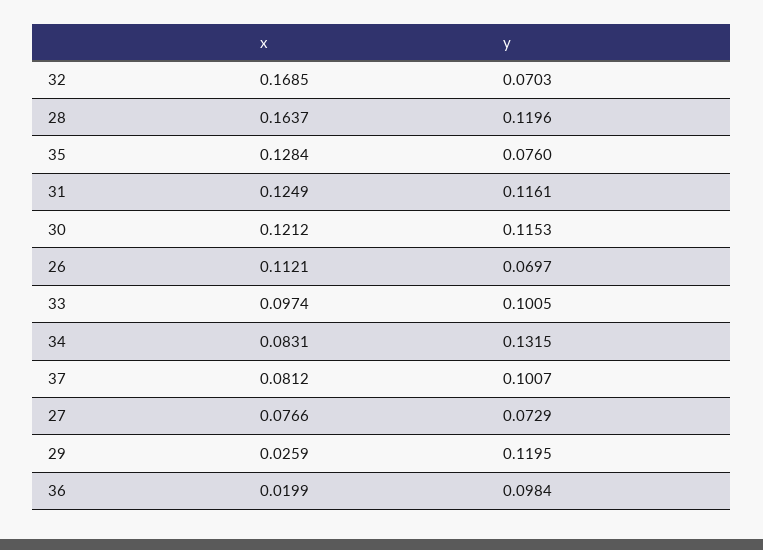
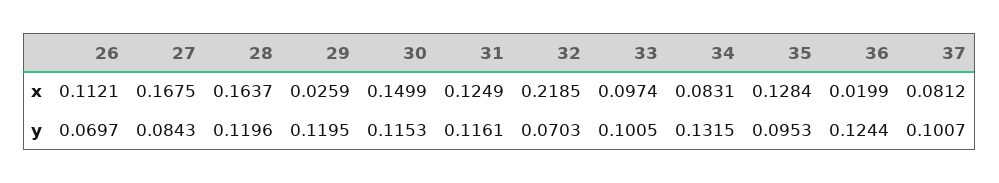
x, 32: 0.1685 -> 0.2185
y, 35: 0.076 -> 0.0953
x, 30: 0.1212 -> 0.1499
x, 27: 0.0766 -> 0.1675
y, 27: 0.0729 -> 0.0843
y, 36: 0.0984 -> 0.1244

